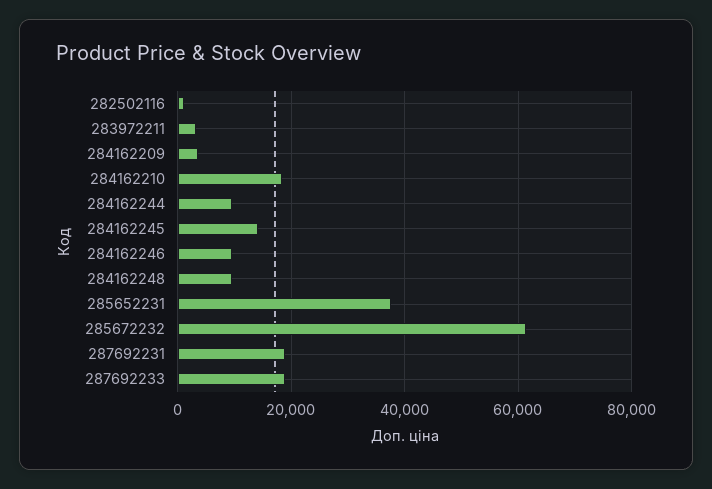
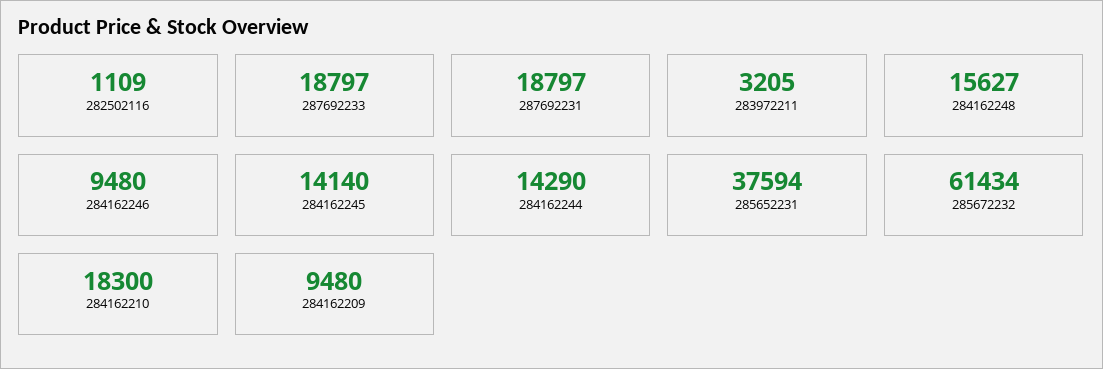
284162209: 4000 -> 9480
284162244: 10000 -> 14290
284162248: 10000 -> 15627

